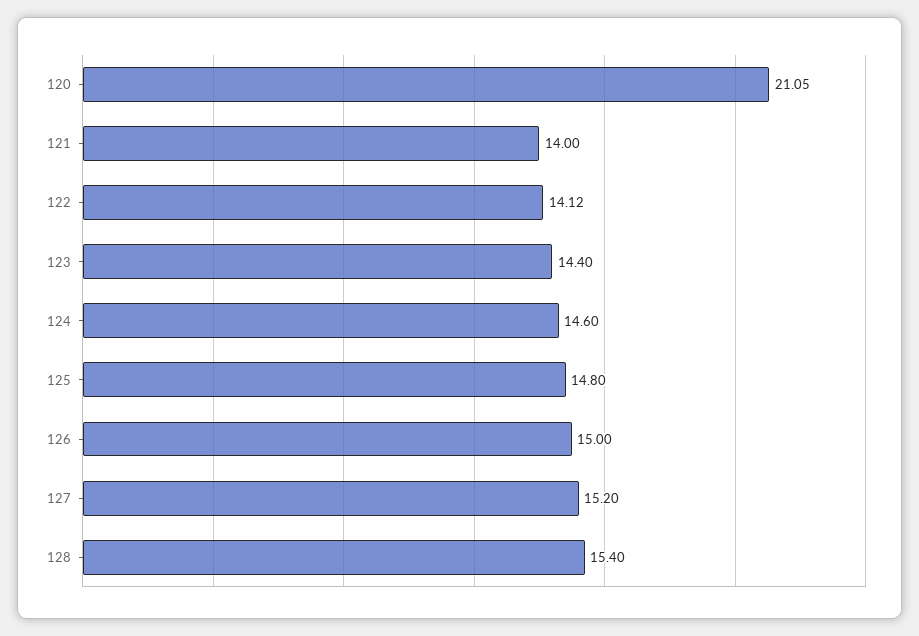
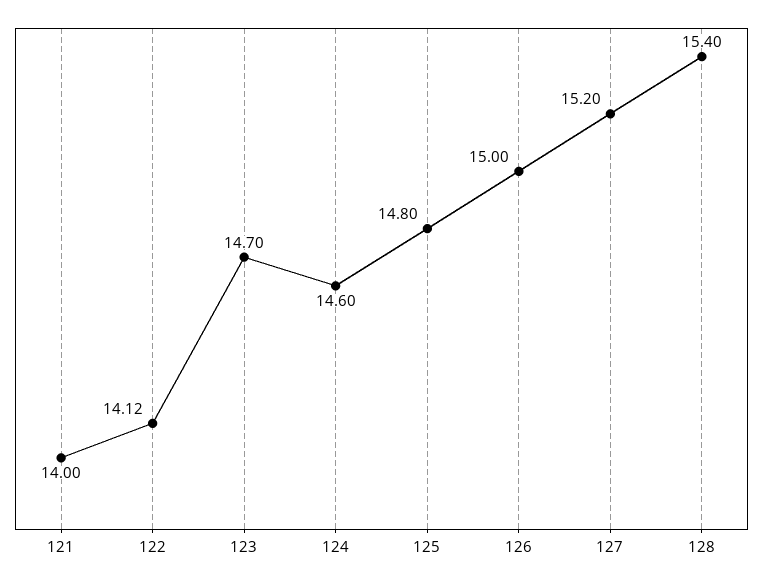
120: 21.05 -> none
123: 14.4 -> 14.7

